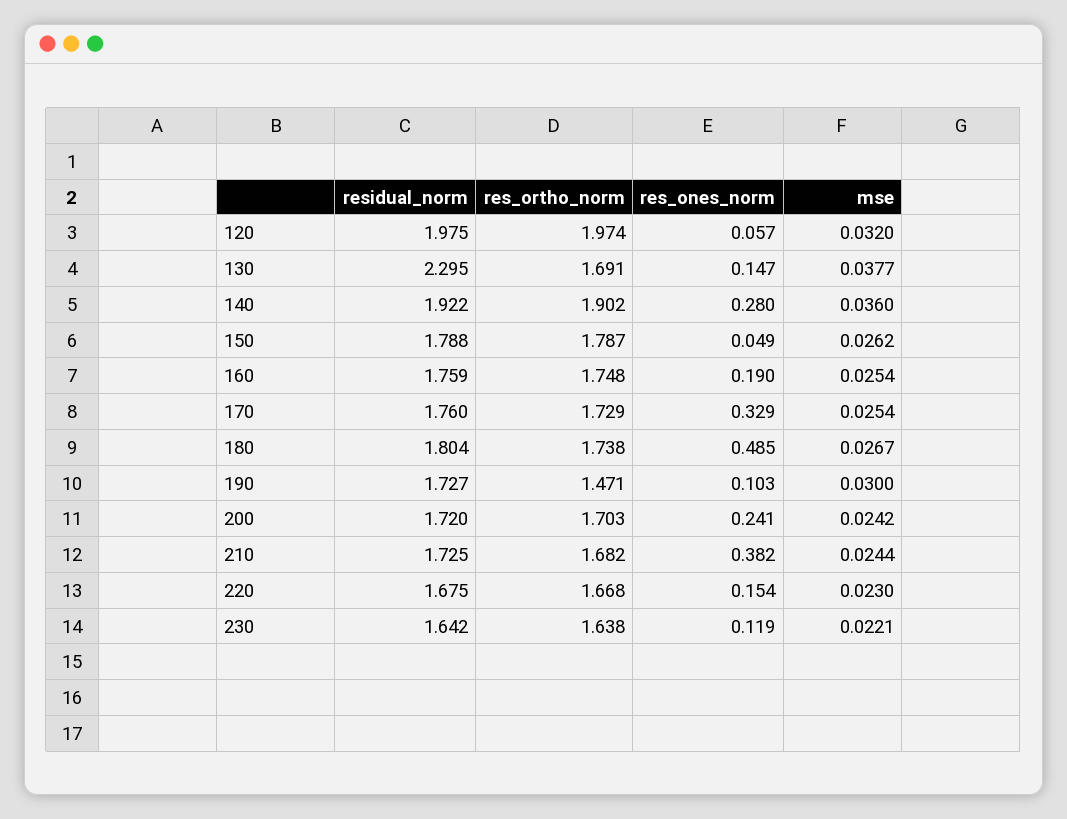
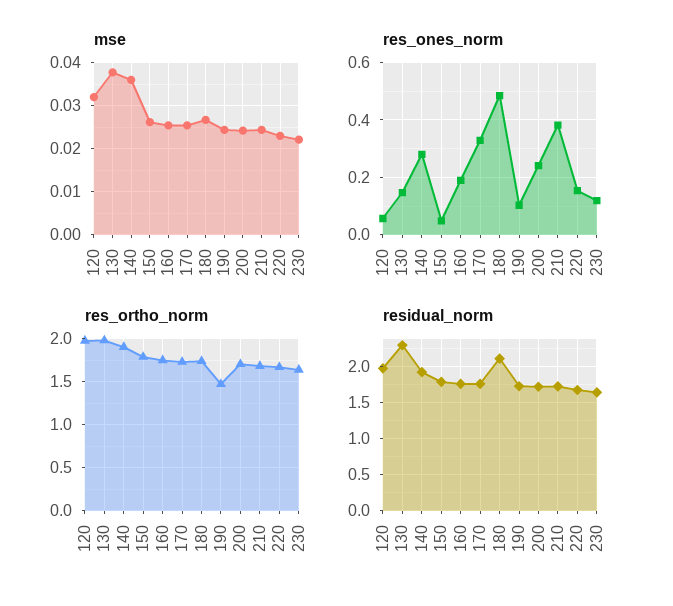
res_ortho_norm, 130: 1.691 -> 2
residual_norm, 180: 1.804 -> 2.1
mse, 190: 0.03 -> 0.024

